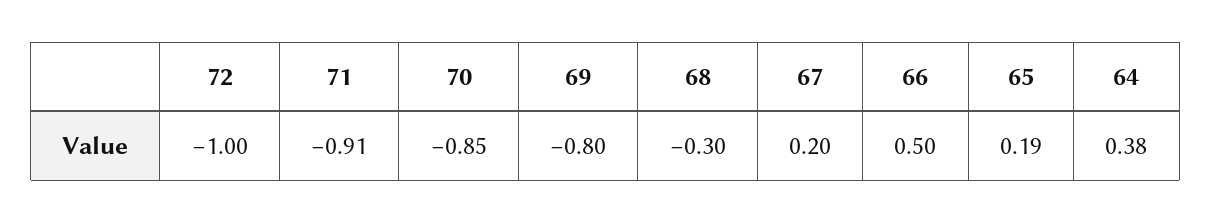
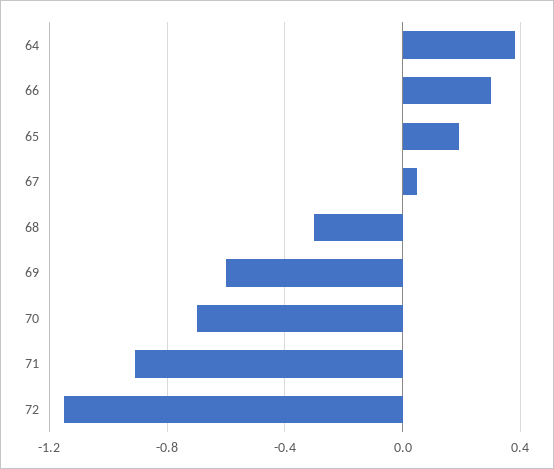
72: -1 -> -1.15
70: -0.85 -> -0.7
69: -0.8 -> -0.6
67: 0.2 -> 0.05
66: 0.5 -> 0.3

